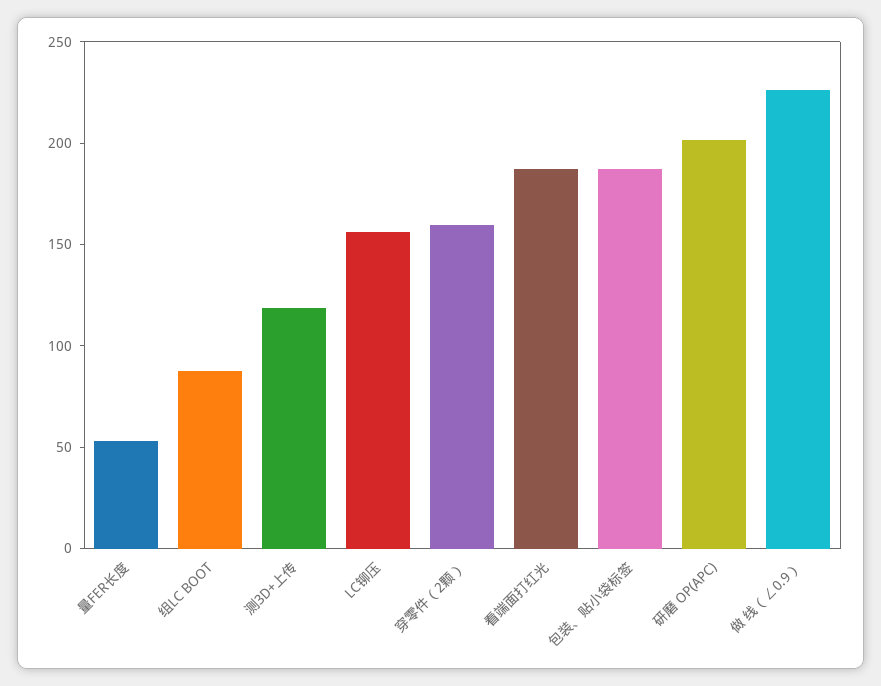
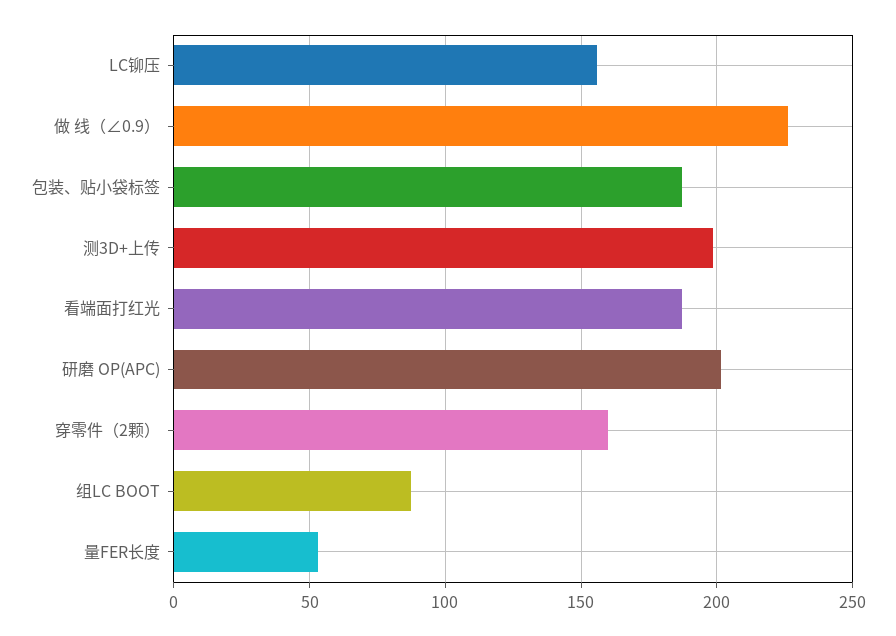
测3D+上传: 120 -> 200

